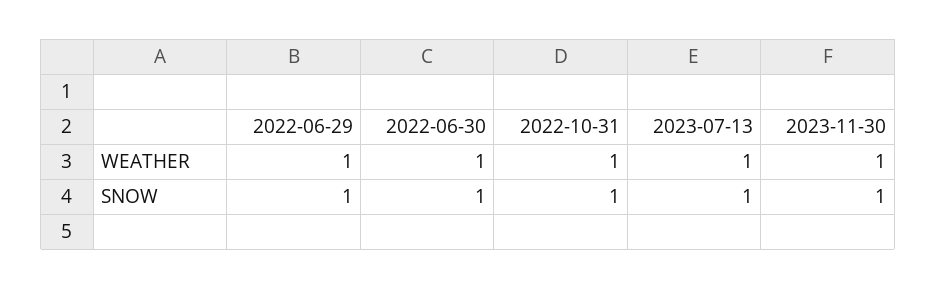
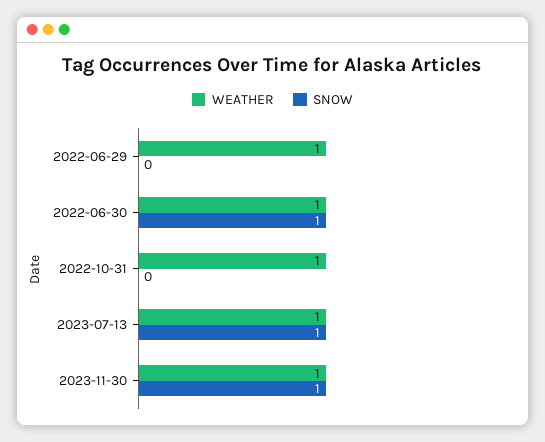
SNOW, 2022-06-29: 1 -> 0
SNOW, 2022-10-31: 1 -> 0

